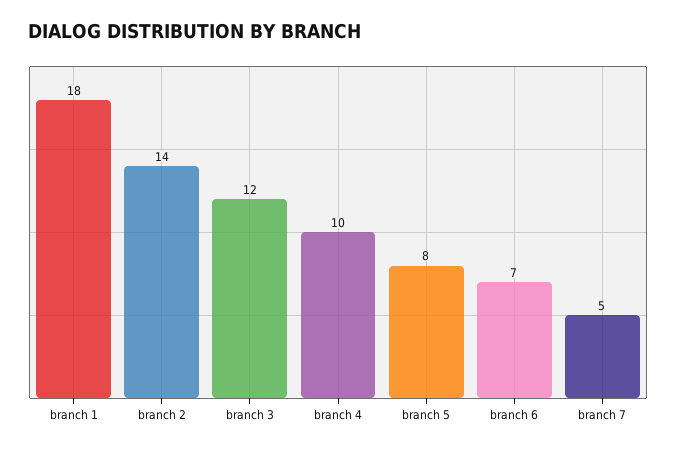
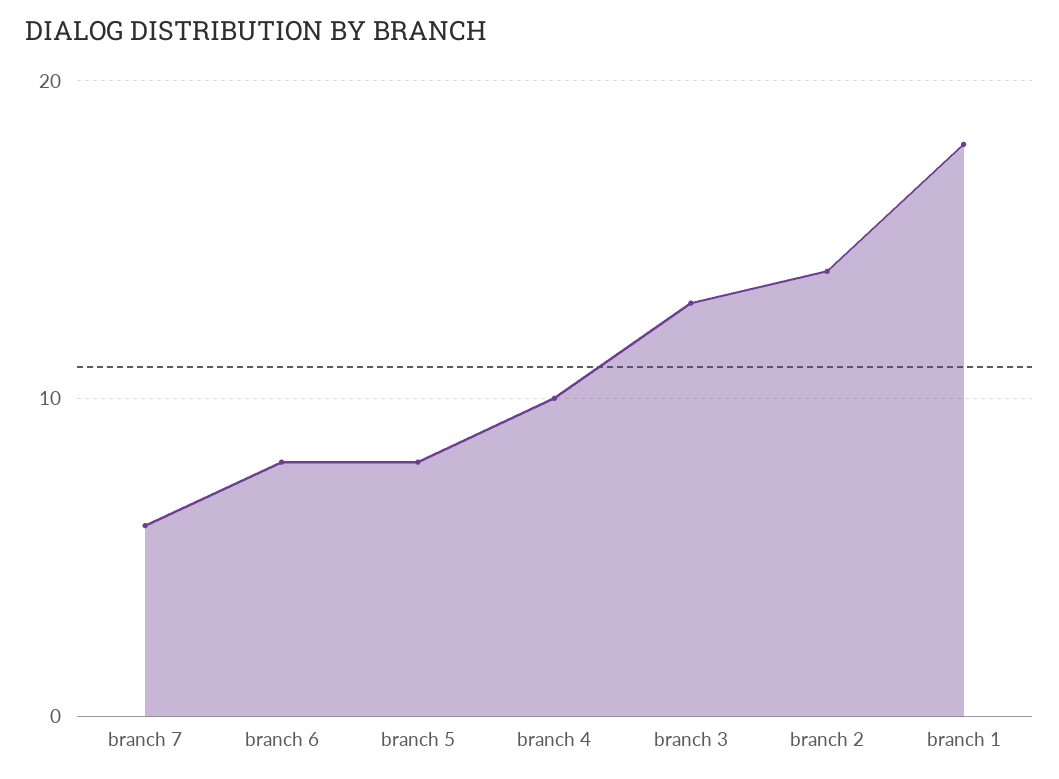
branch 3: 12 -> 13
branch 6: 7 -> 8
branch 7: 5 -> 6

